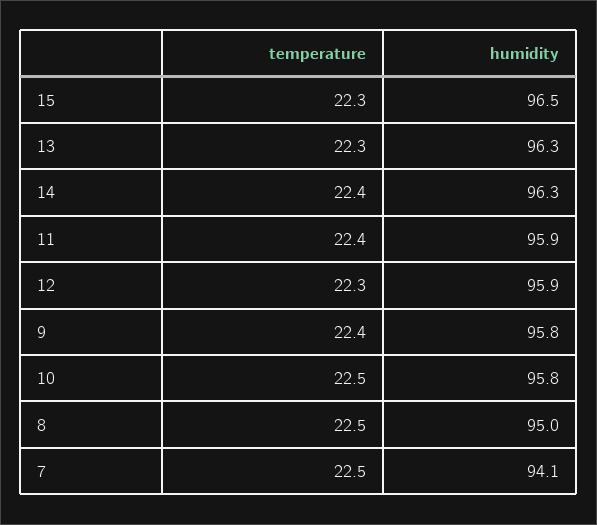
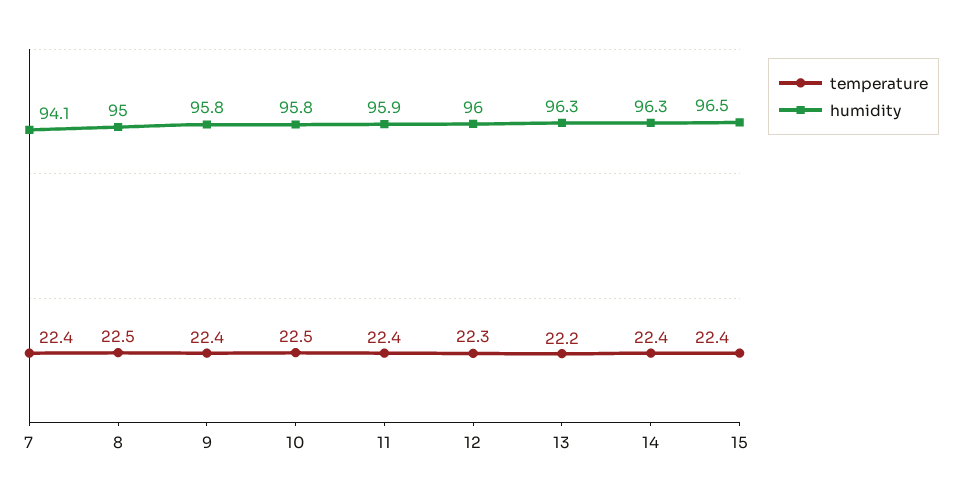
temperature, 15: 22.3 -> 22.4
temperature, 13: 22.3 -> 22.2
humidity, 12: 95.9 -> 96
temperature, 7: 22.5 -> 22.4

